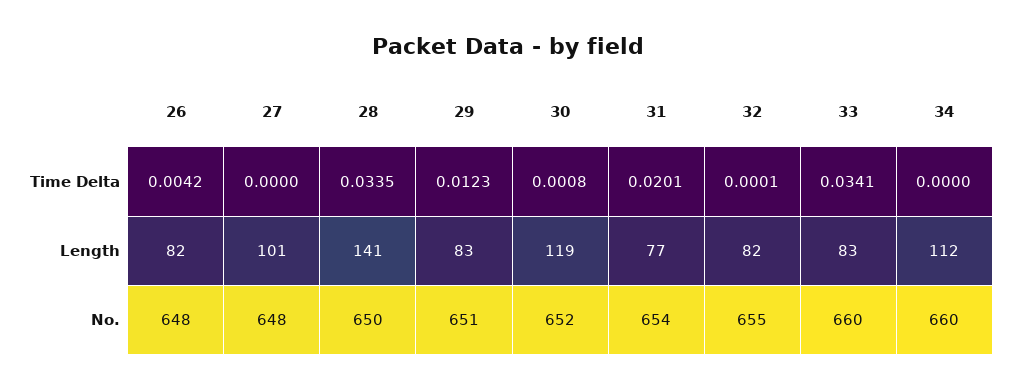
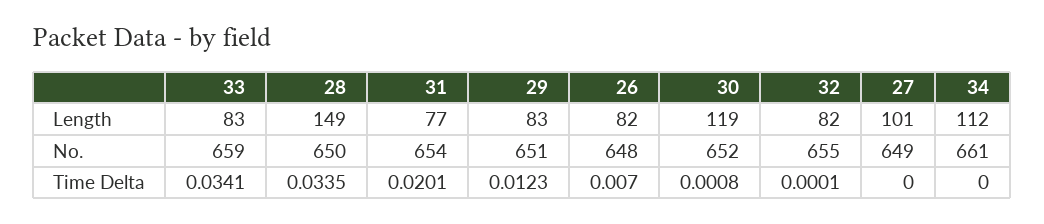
26, Time Delta: 0.0042 -> 0.007
28, Length: 141 -> 149
27, No.: 648 -> 649
33, No.: 660 -> 659
34, No.: 660 -> 661

